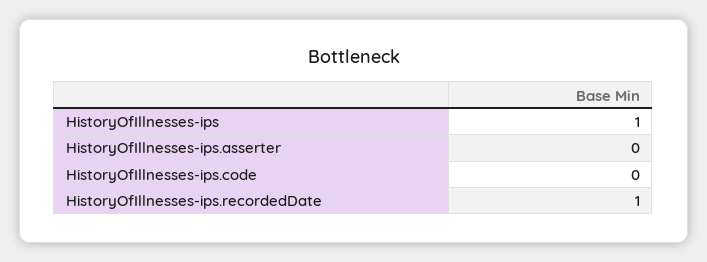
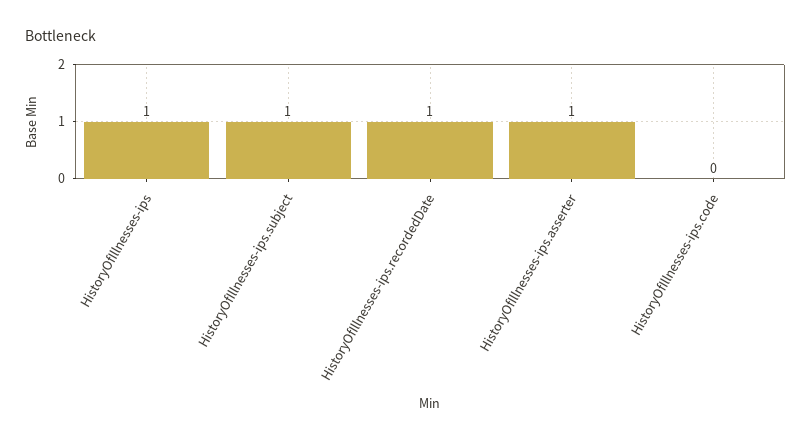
HistoryOfIllnesses-ips.asserter: 0 -> 1
HistoryOfIllnesses-ips.subject: none -> 1

